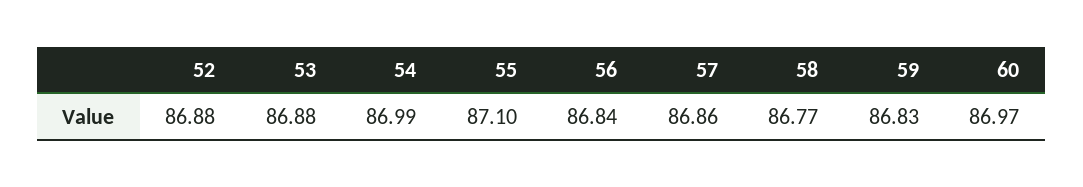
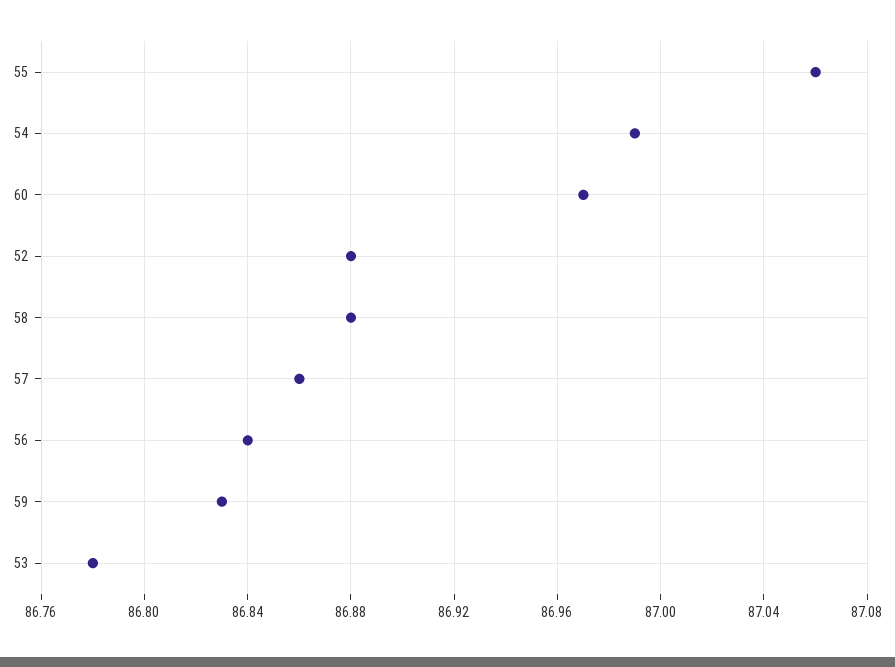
53: 86.88 -> 86.78
55: 87.1 -> 87.06
58: 86.77 -> 86.88

